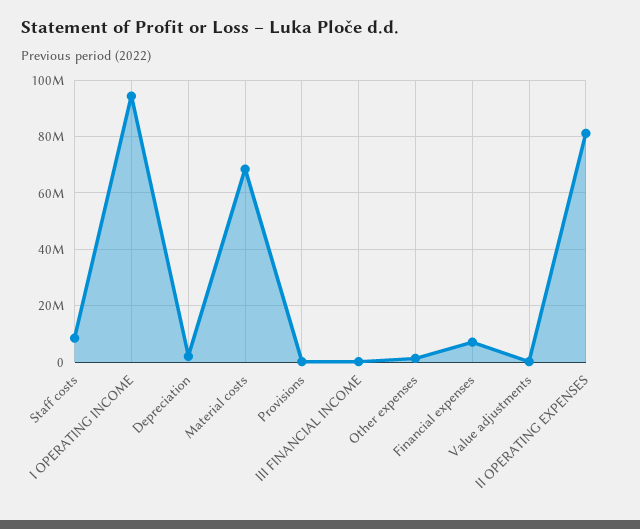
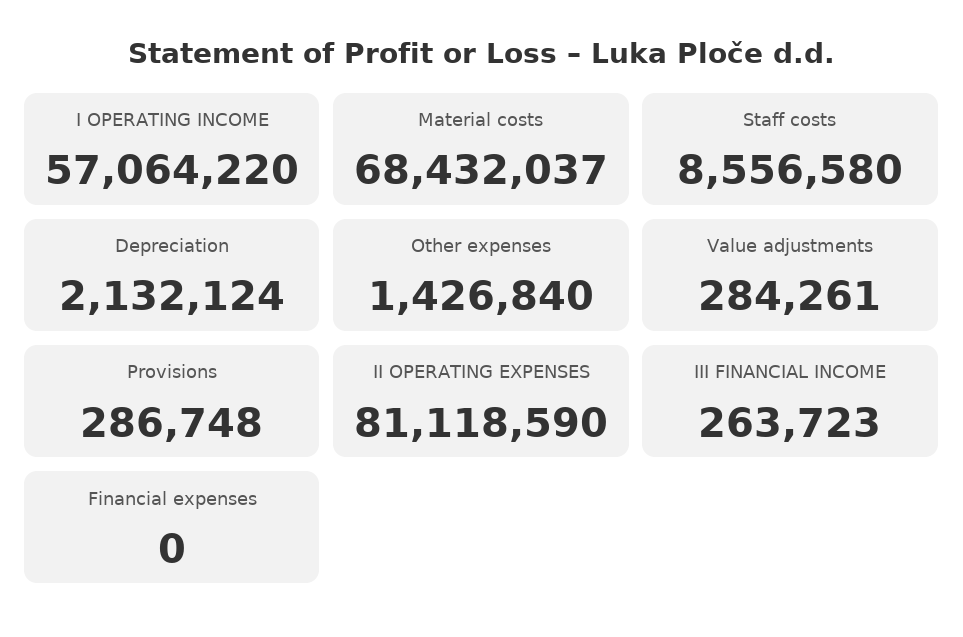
I OPERATING INCOME: 95000000 -> 57064220
Financial expenses: 7500000 -> 0

